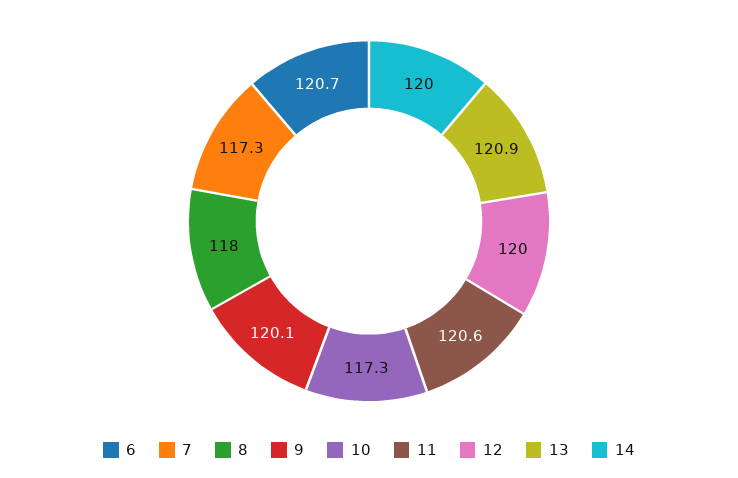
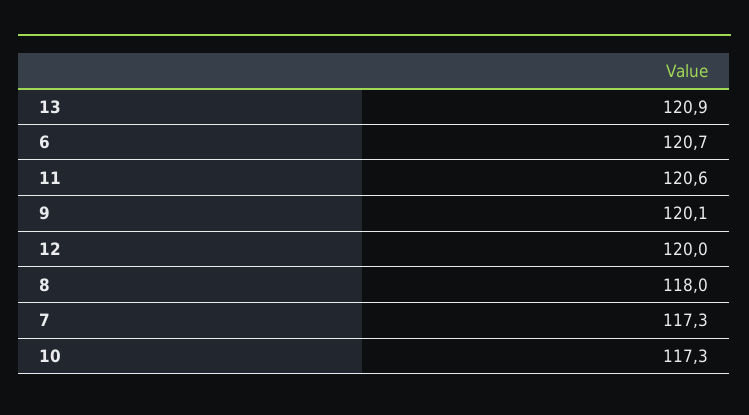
14: 120 -> none

